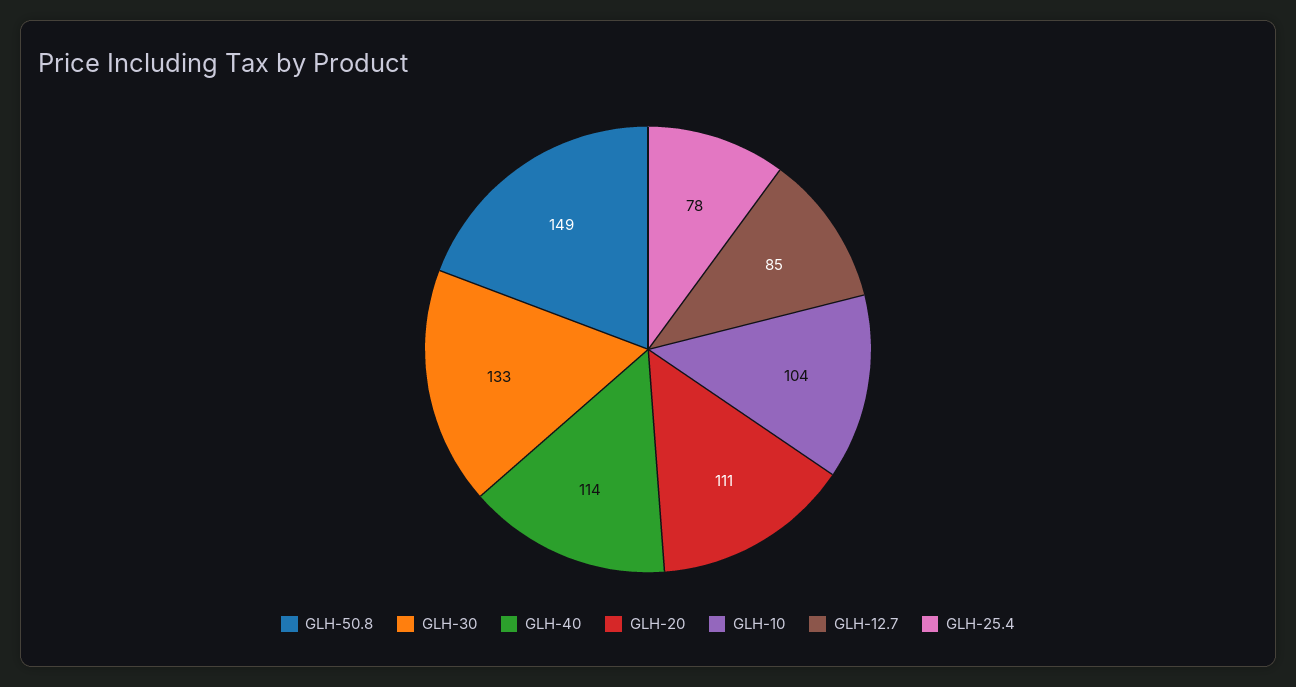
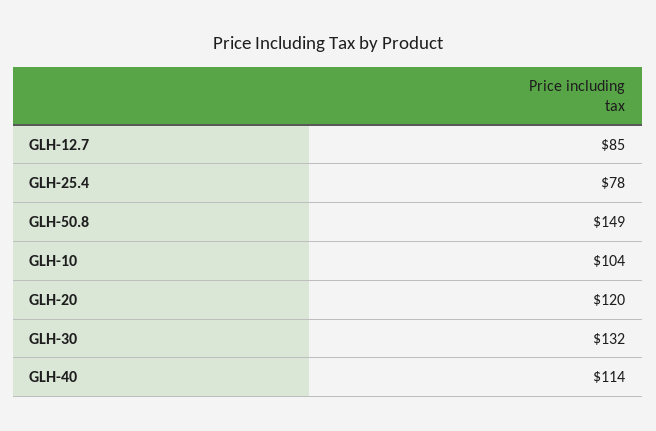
GLH-30: 133 -> 132
GLH-20: 111 -> 120

